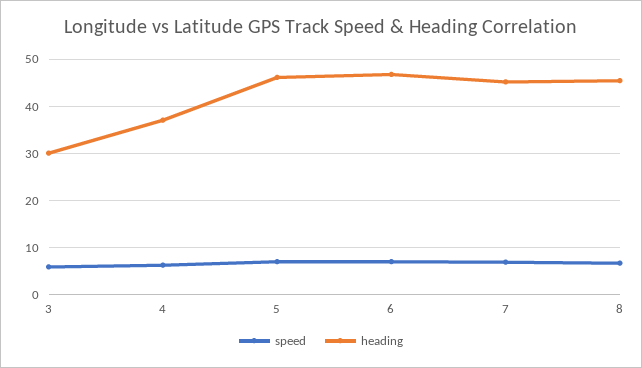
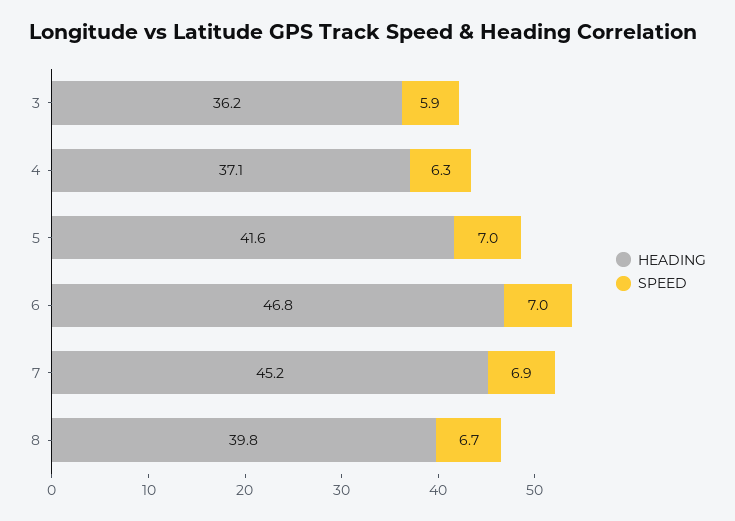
heading, 3: 30 -> 36.2
heading, 5: 46 -> 41.6
heading, 8: 46 -> 39.8

